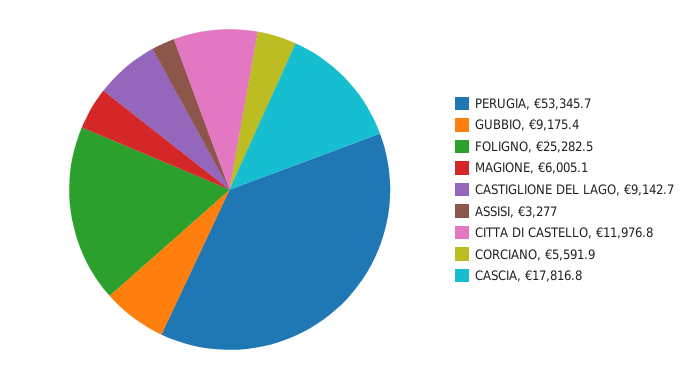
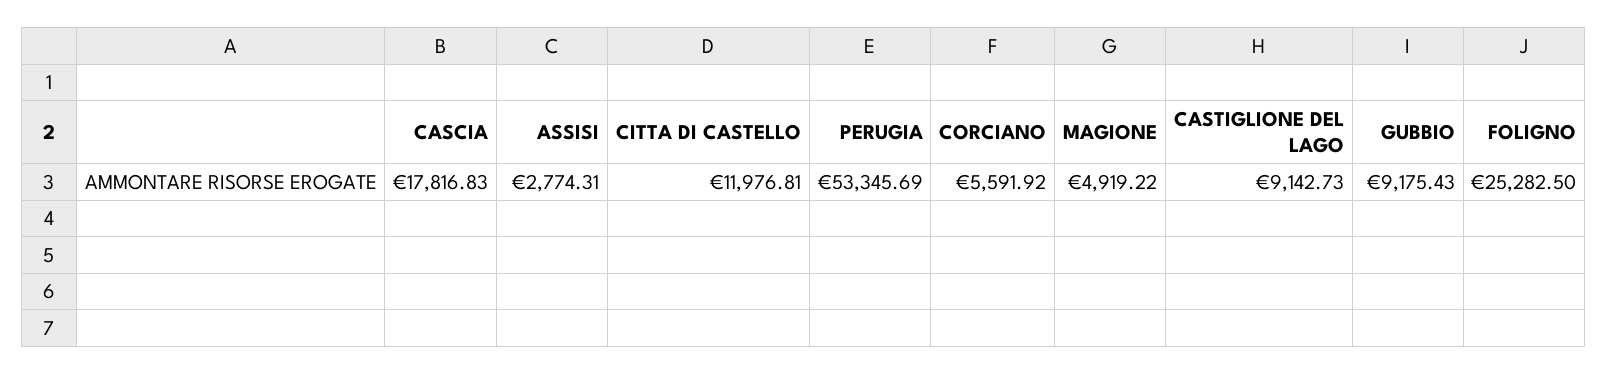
MAGIONE: 6005.1 -> 4919.22
ASSISI: 3277 -> 2774.31

